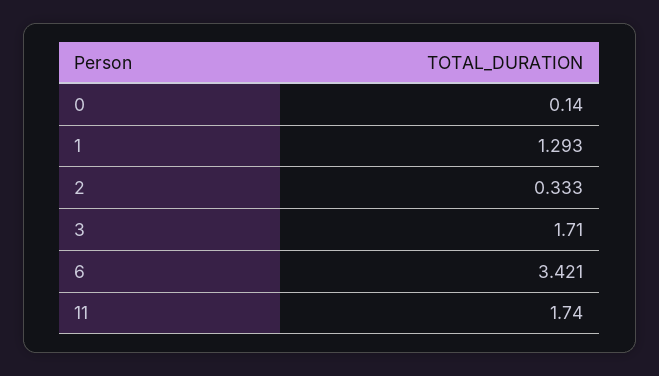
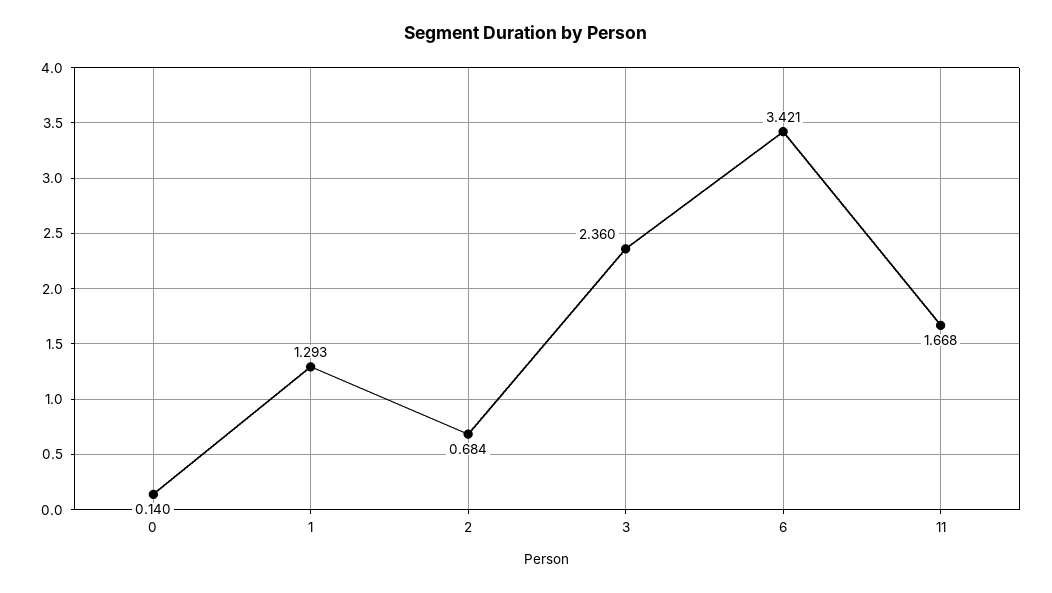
2: 0.333 -> 0.684
3: 1.71 -> 2.36
11: 1.74 -> 1.668

